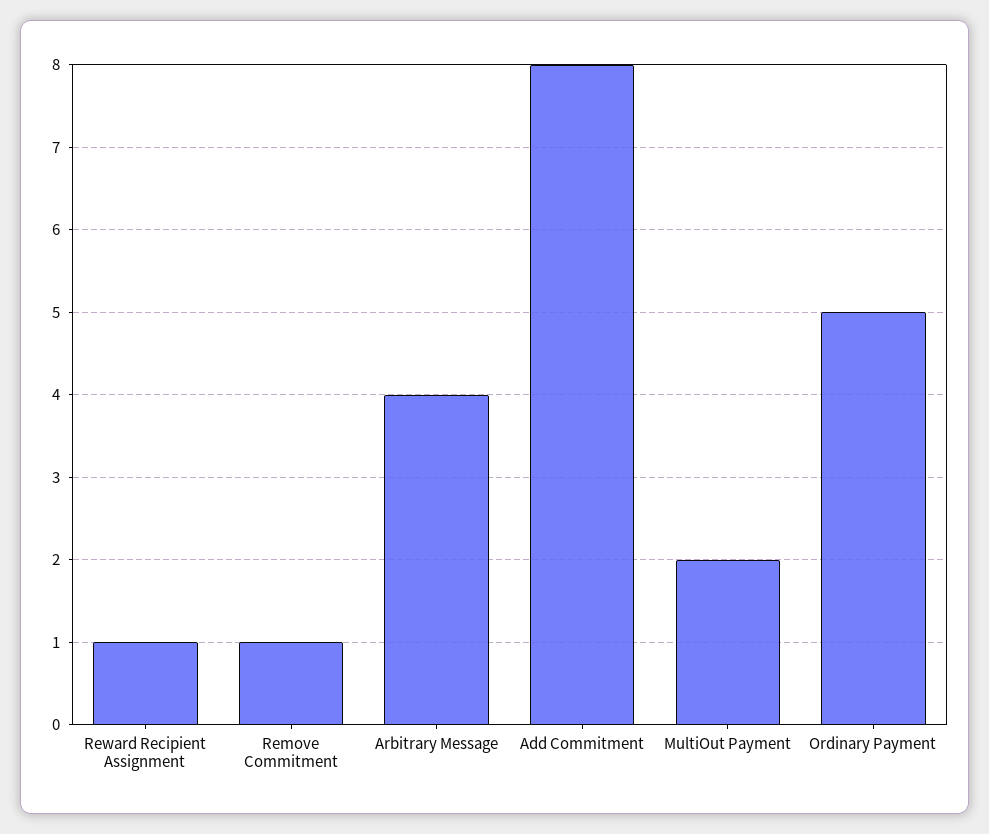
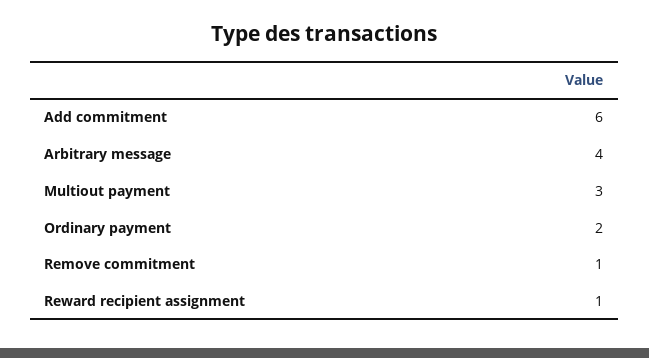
Add Commitment: 8 -> 6
MultiOut Payment: 2 -> 3
Ordinary Payment: 5 -> 2

